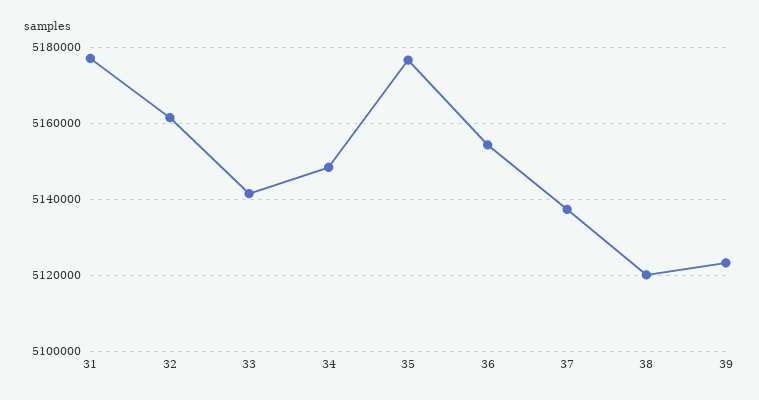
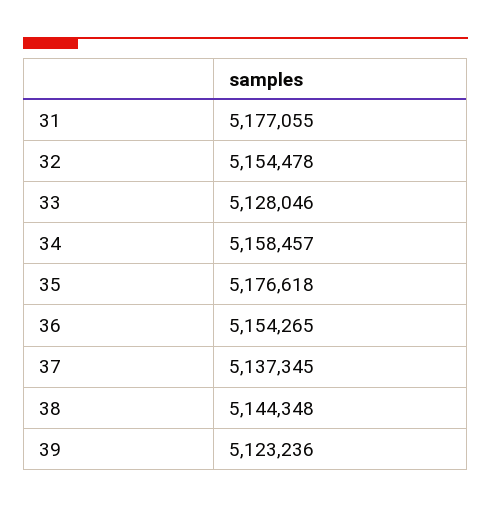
32: 5162000 -> 5154478
33: 5142000 -> 5128046
34: 5148000 -> 5158457
38: 5120000 -> 5144348

